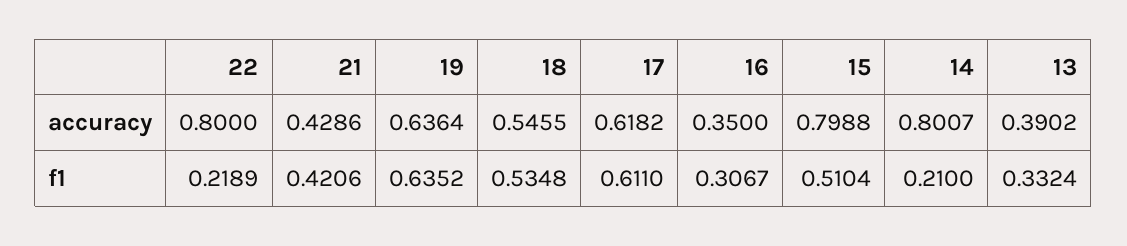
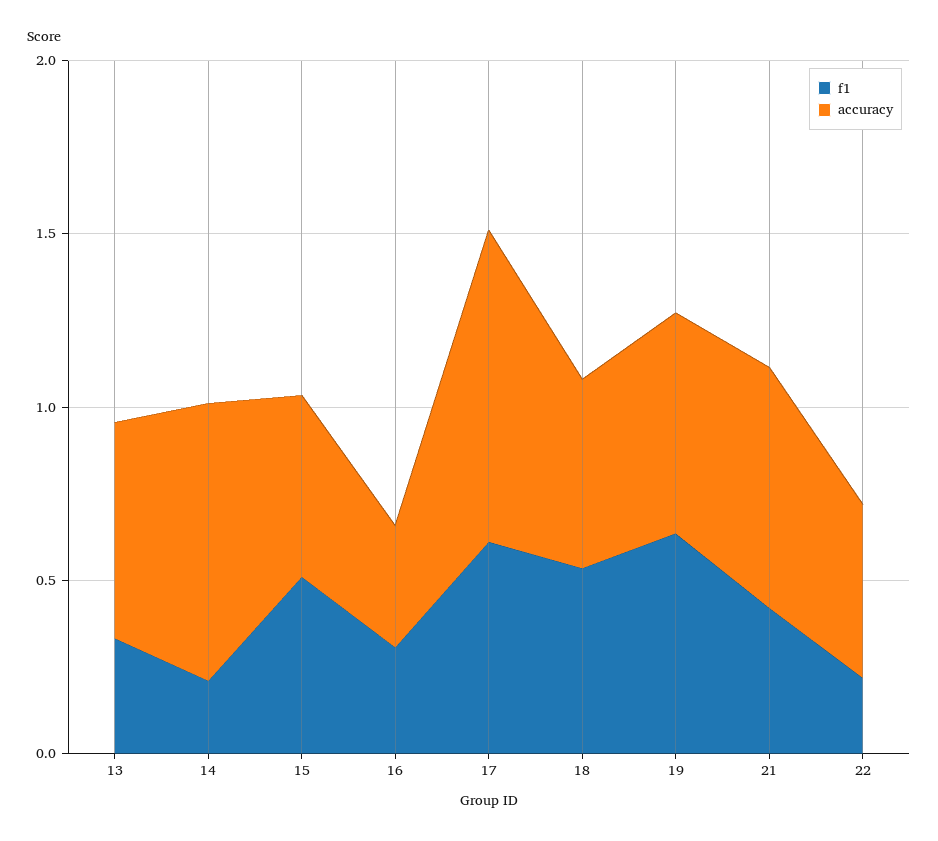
accuracy, 22: 0.8 -> 0.5
accuracy, 21: 0.4286 -> 0.7
accuracy, 17: 0.6182 -> 0.9
accuracy, 15: 0.7988 -> 0.5
accuracy, 13: 0.3902 -> 0.6

